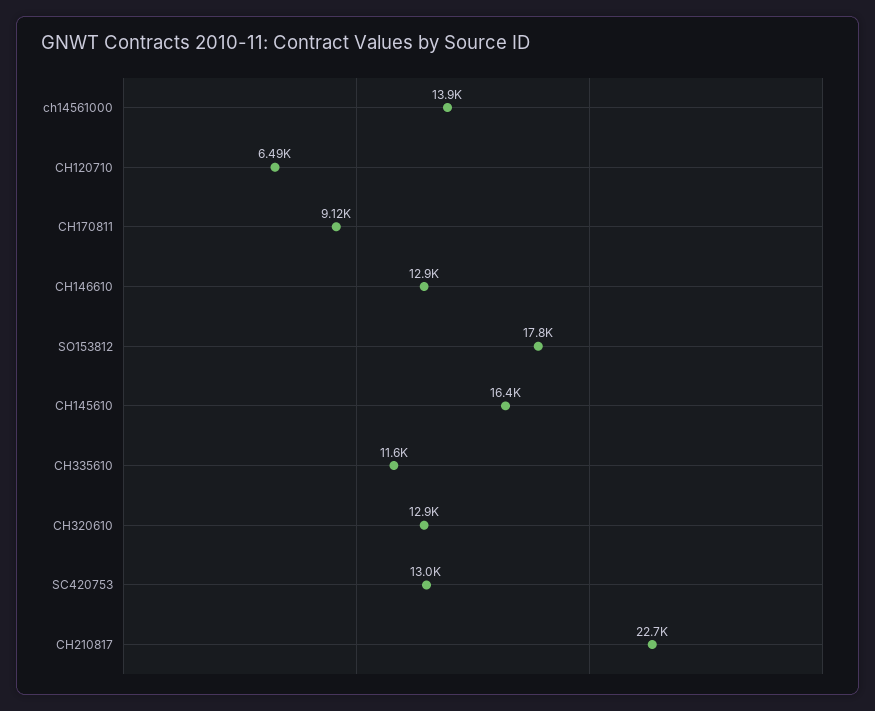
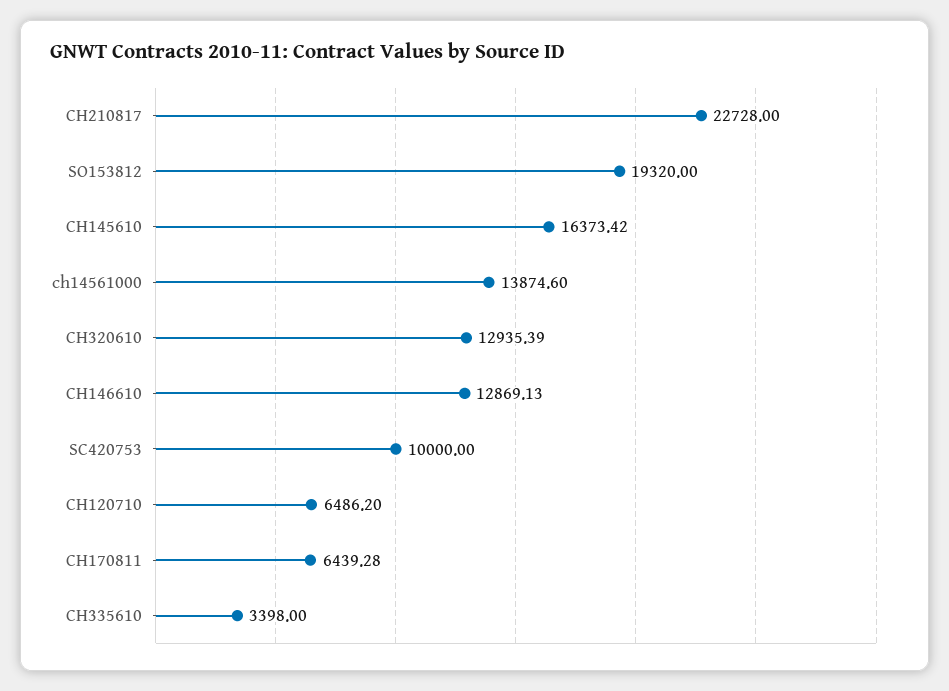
CH170811: 9120 -> 6439.28
SO153812: 17800 -> 19320
CH335610: 11600 -> 3398
SC420753: 13000 -> 10000

